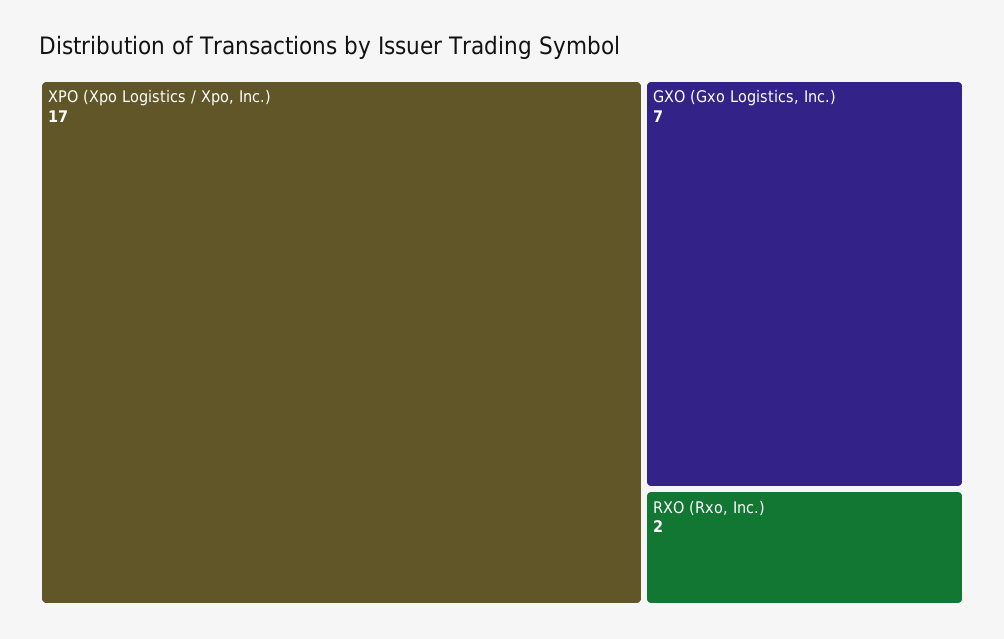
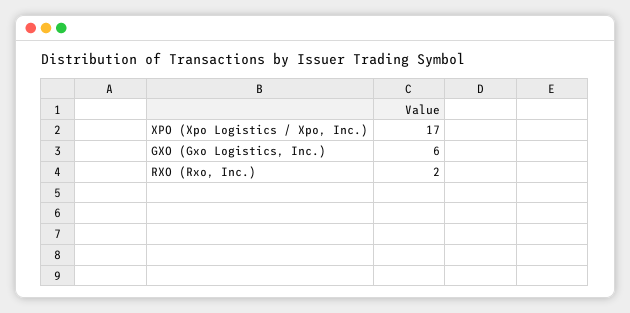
GXO (Gxo Logistics, Inc.): 7 -> 6

